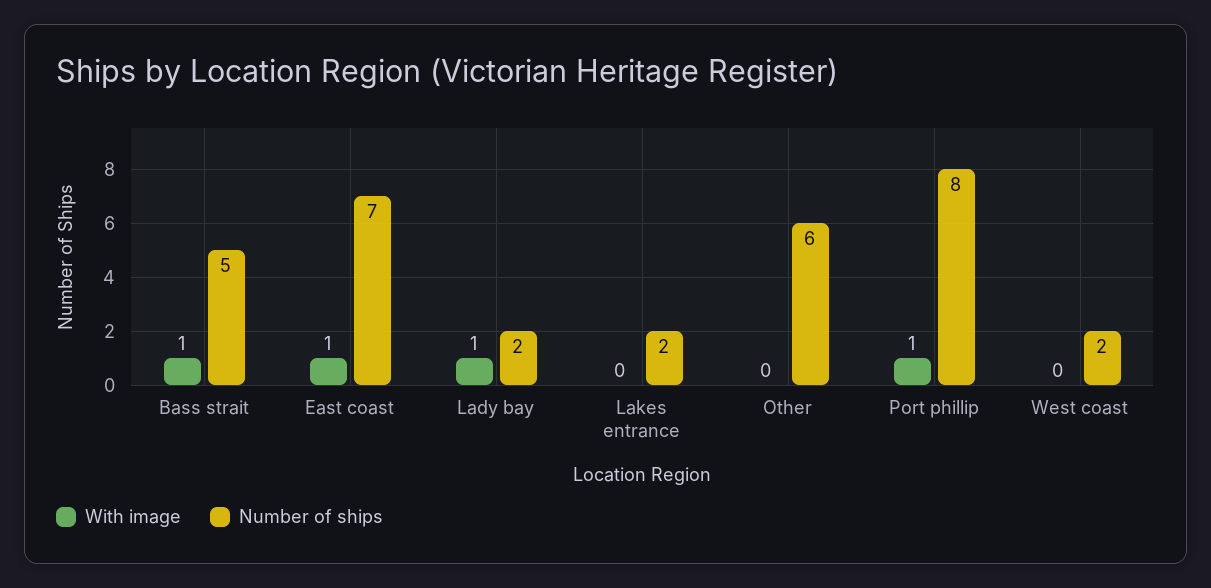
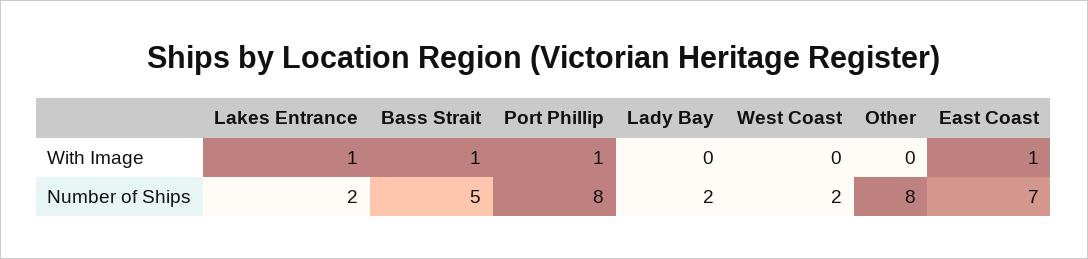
With image, Lady bay: 1 -> 0
With image, Lakes entrance: 0 -> 1
Number of ships, Other: 6 -> 8

